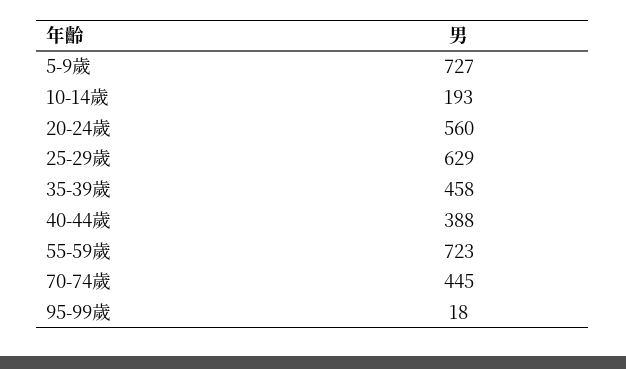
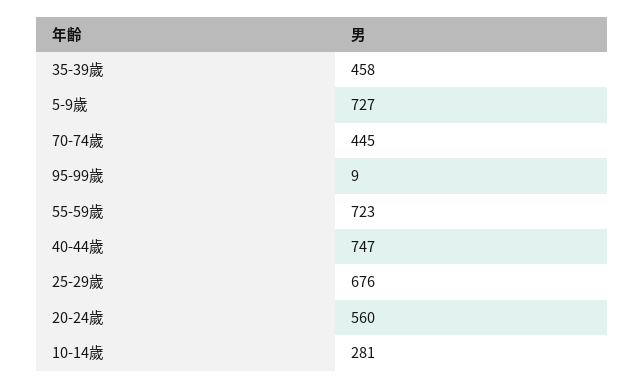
10-14歲: 193 -> 281
25-29歲: 629 -> 676
40-44歲: 388 -> 747
95-99歲: 18 -> 9

